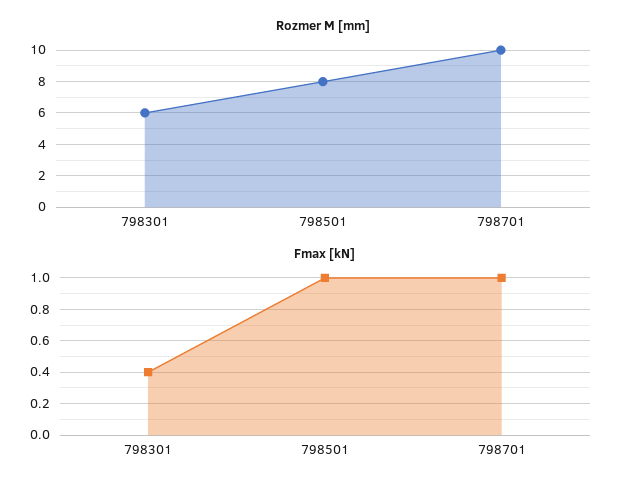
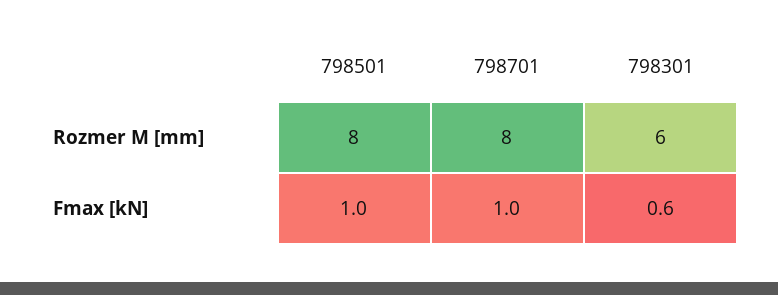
Rozmer M [mm], 798701: 10 -> 8
Fmax [kN], 798301: 0.4 -> 0.6

